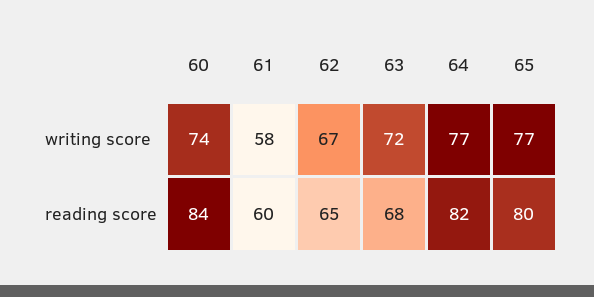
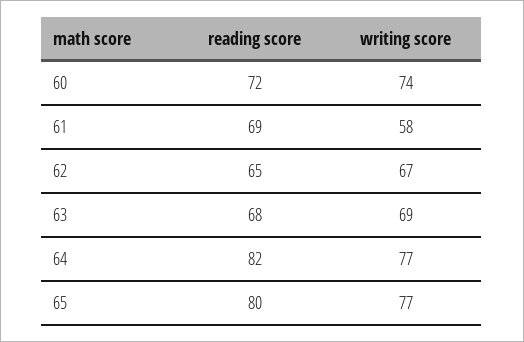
63, writing score: 72 -> 69
60, reading score: 84 -> 72
61, reading score: 60 -> 69

